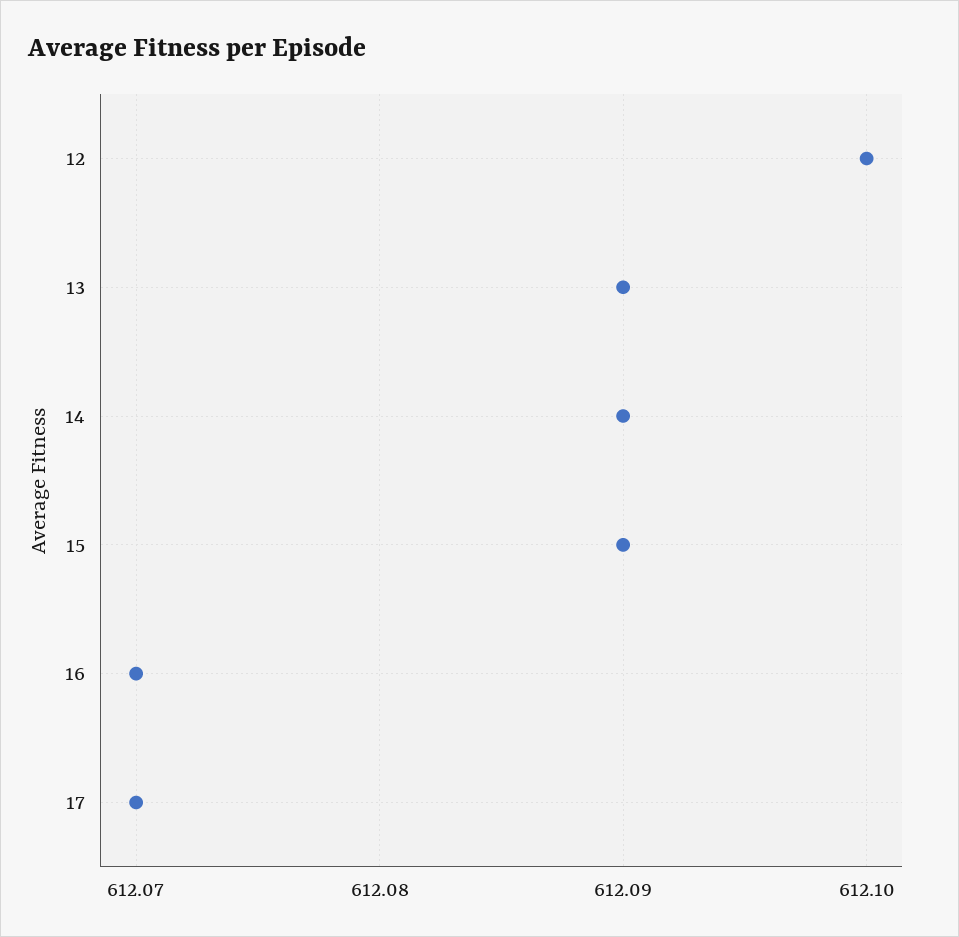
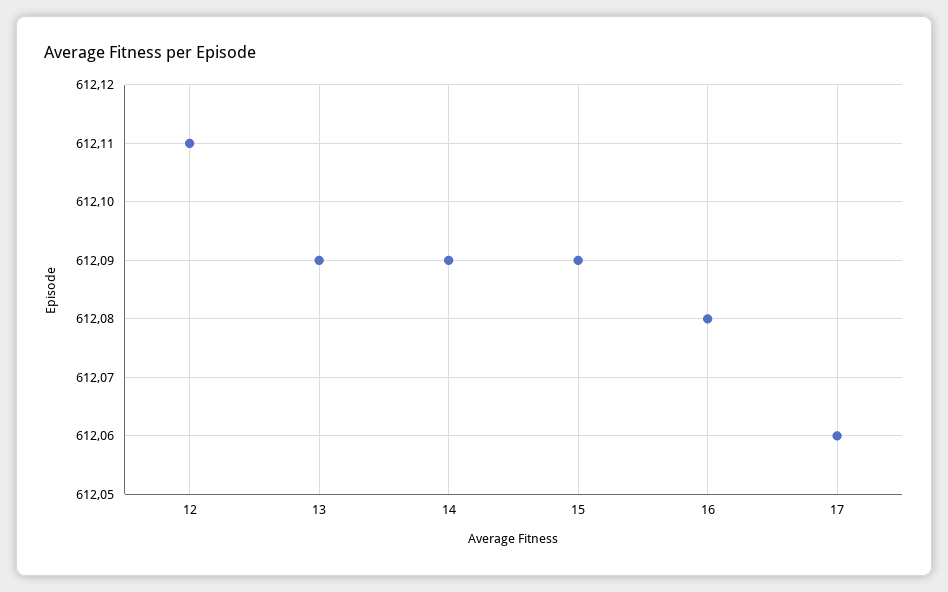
12: 612.1 -> 612.11
16: 612.07 -> 612.08
17: 612.07 -> 612.06

